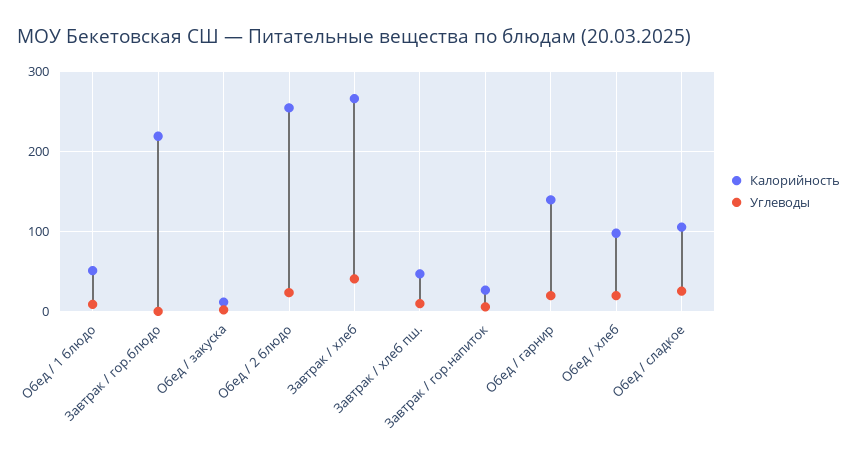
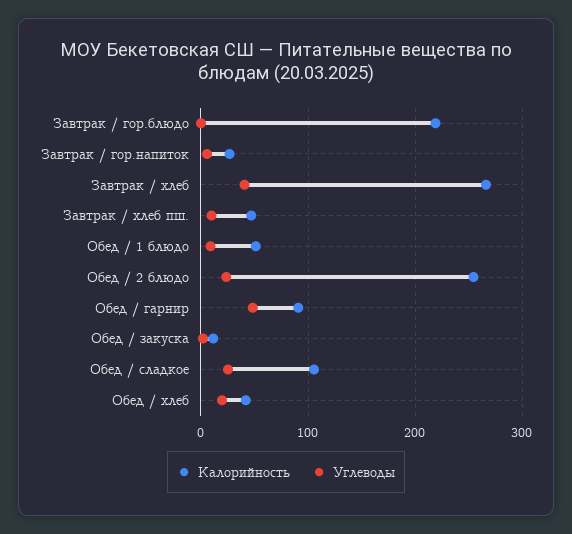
Калорийность, Обед / гарнир: 140 -> 90
Углеводы, Обед / гарнир: 20 -> 50
Калорийность, Обед / хлеб: 100 -> 40

